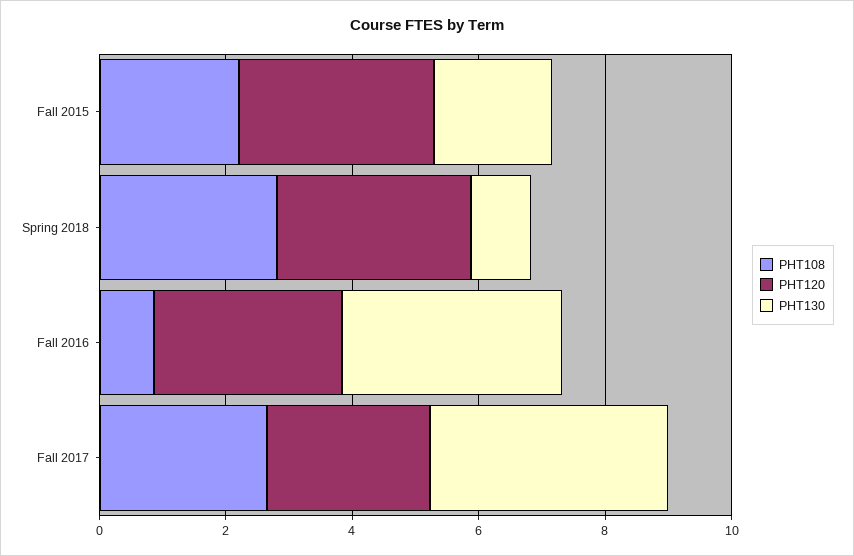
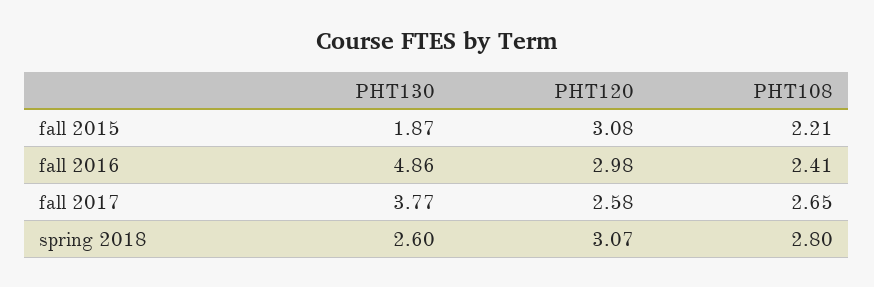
PHT130, Spring 2018: 1 -> 2.6
PHT108, Fall 2016: 1 -> 2.41
PHT130, Fall 2016: 3.5 -> 4.86

